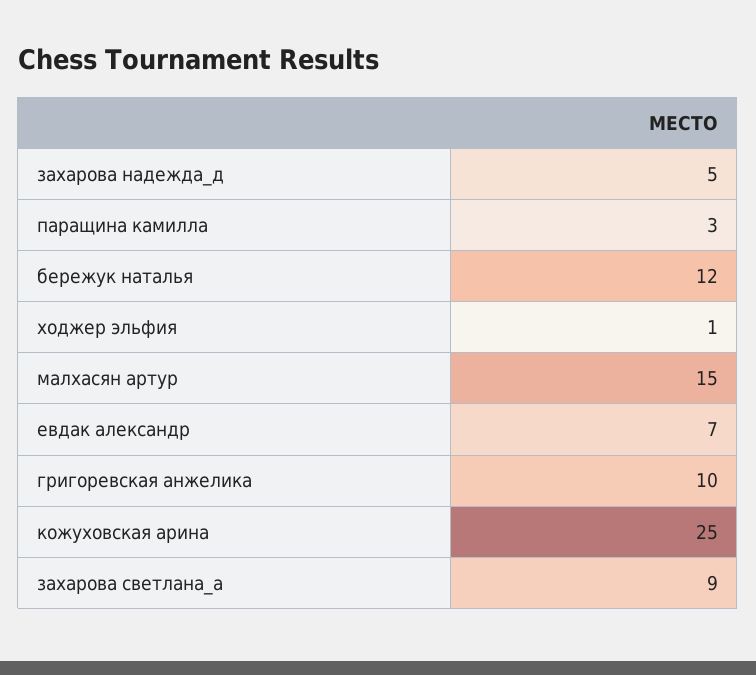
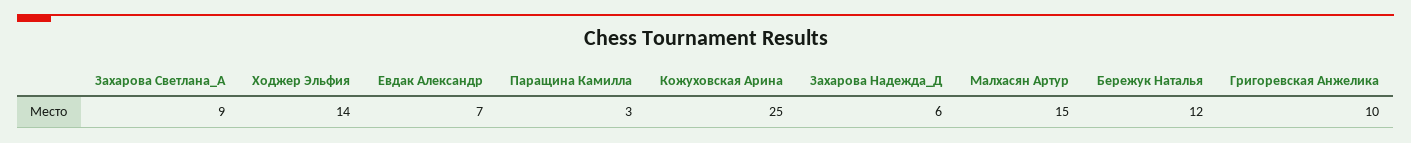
захарова надежда_д: 5 -> 6
ходжер эльфия: 1 -> 14

